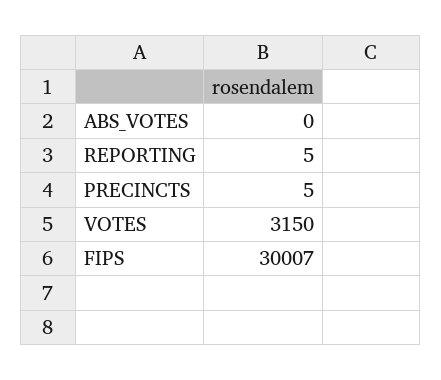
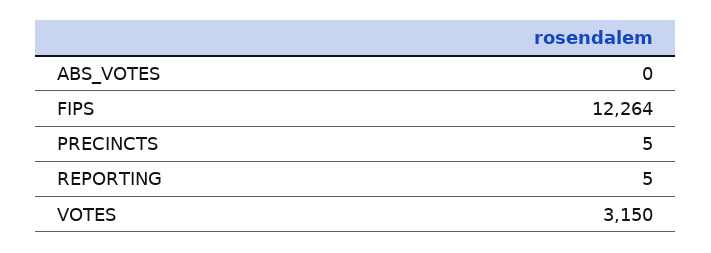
FIPS: 30007 -> 12264

